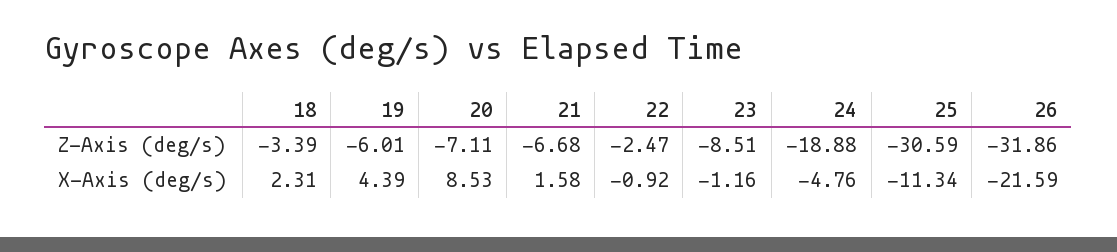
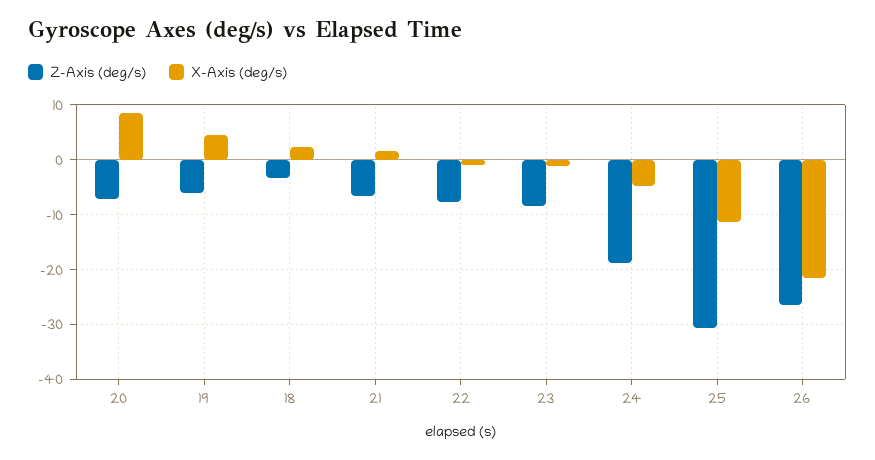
Z-Axis (deg/s), 22: -2.47 -> -8
Z-Axis (deg/s), 26: -31.86 -> -26

